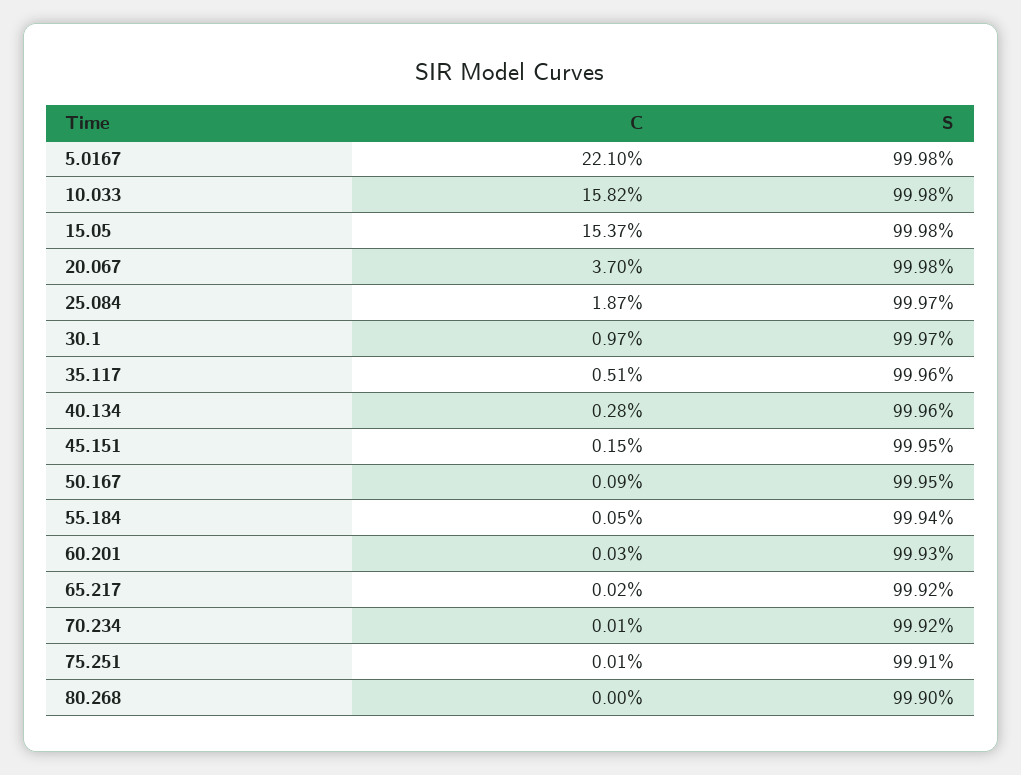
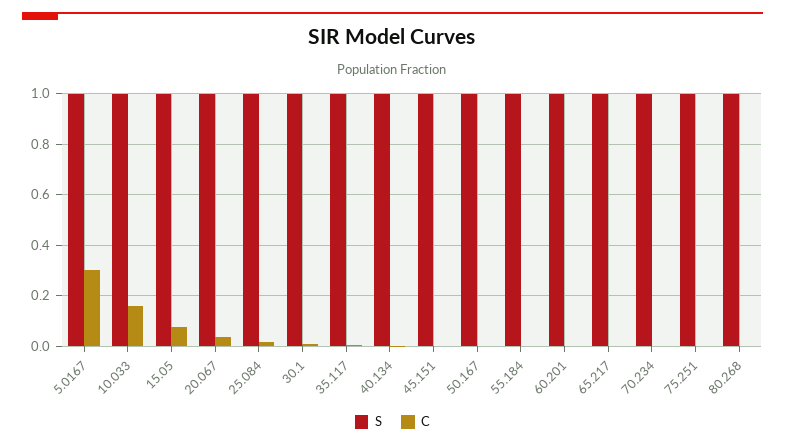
C, 5.0167: 0.221 -> 0.3
C, 15.05: 0.1537 -> 0.075

